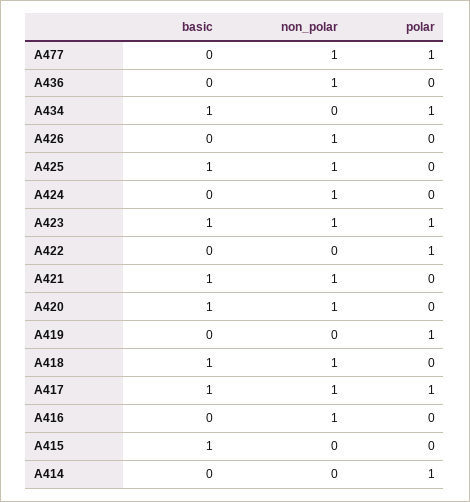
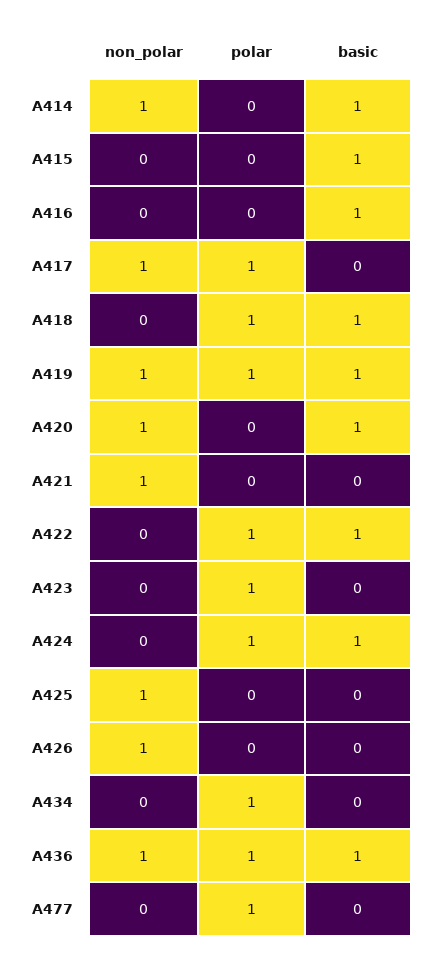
non_polar, A477: 1 -> 0
basic, A436: 0 -> 1
polar, A436: 0 -> 1
basic, A434: 1 -> 0
basic, A425: 1 -> 0
basic, A424: 0 -> 1
non_polar, A424: 1 -> 0
polar, A424: 0 -> 1
basic, A423: 1 -> 0
non_polar, A423: 1 -> 0
basic, A422: 0 -> 1
basic, A421: 1 -> 0
basic, A419: 0 -> 1
non_polar, A419: 0 -> 1
non_polar, A418: 1 -> 0
polar, A418: 0 -> 1
basic, A417: 1 -> 0
basic, A416: 0 -> 1
non_polar, A416: 1 -> 0
basic, A414: 0 -> 1
non_polar, A414: 0 -> 1
polar, A414: 1 -> 0

